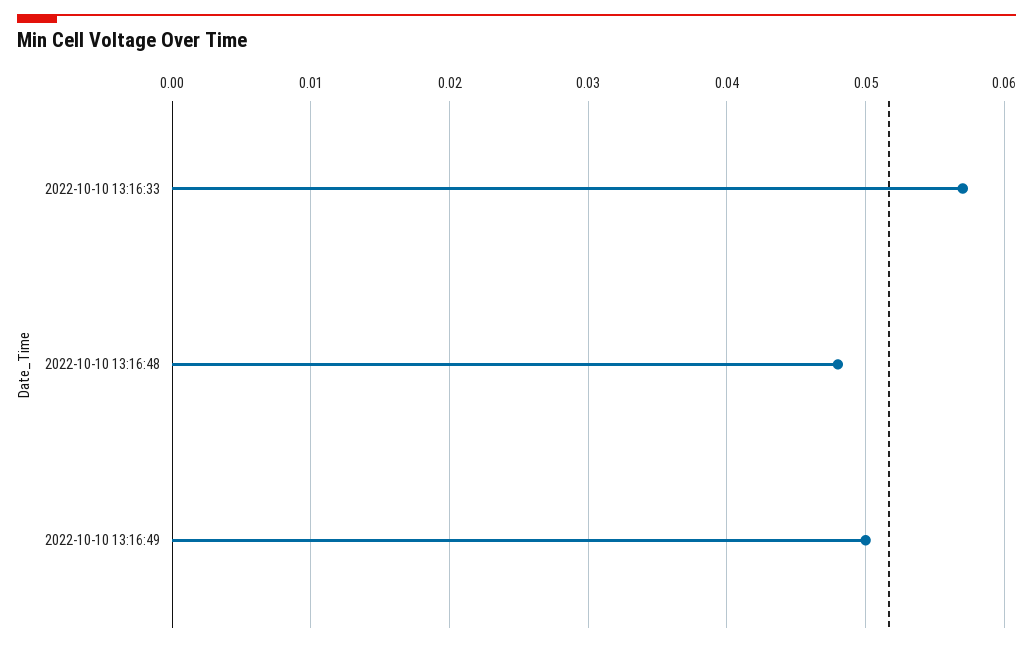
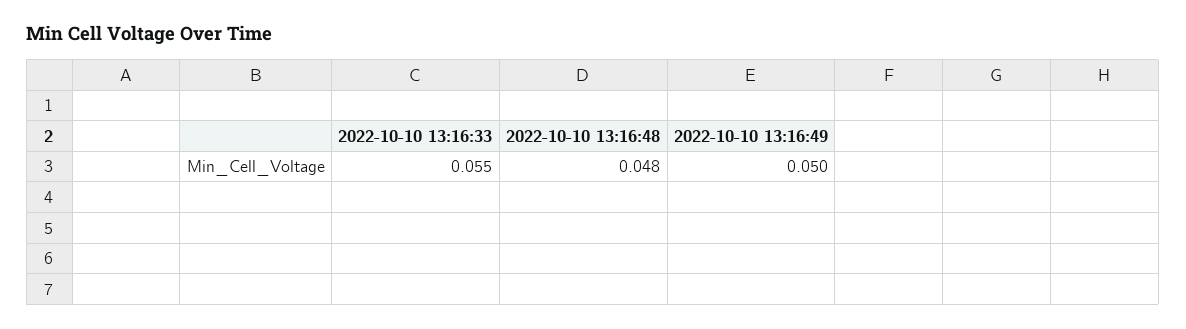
2022-10-10 13:16:33: 0.057 -> 0.055

